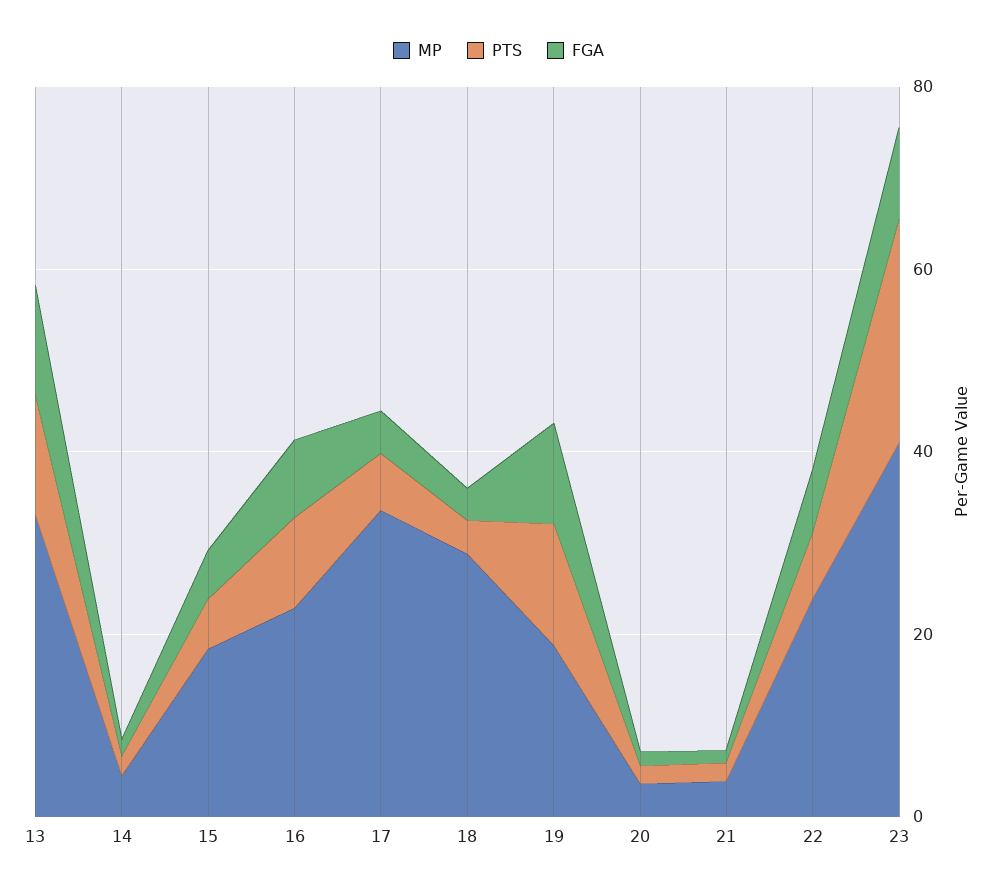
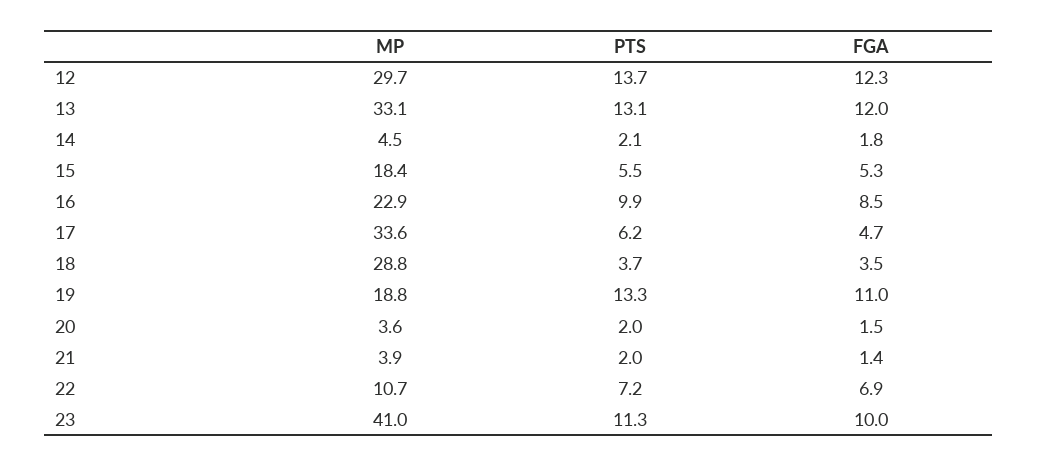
MP, 22: 25 -> 10.7
PTS, 23: 25 -> 11.3
MP, 12: none -> 29.7
PTS, 12: none -> 13.7
FGA, 12: none -> 12.3

